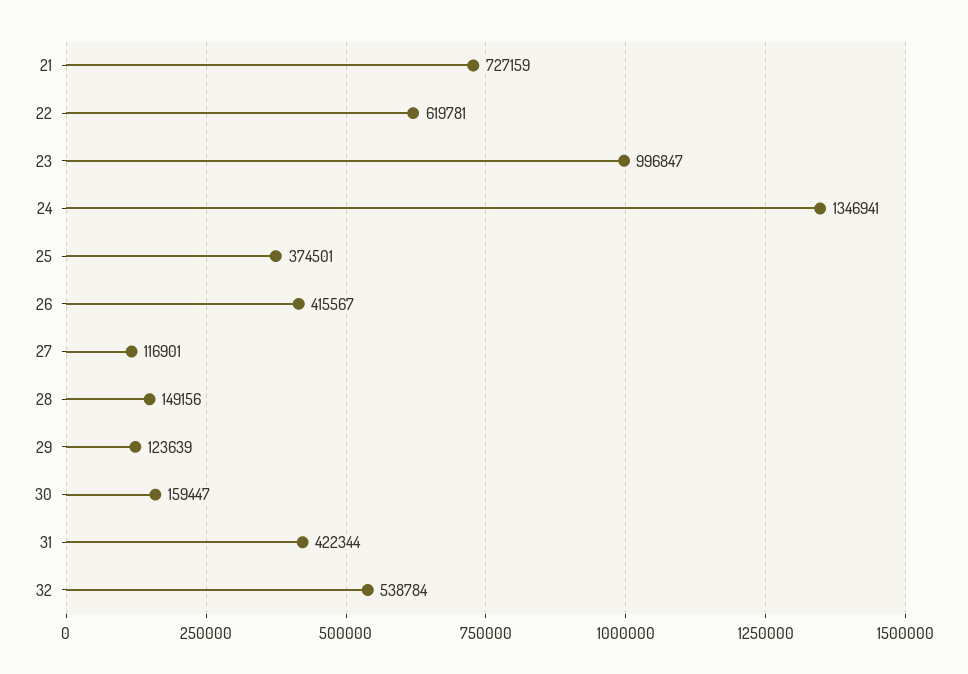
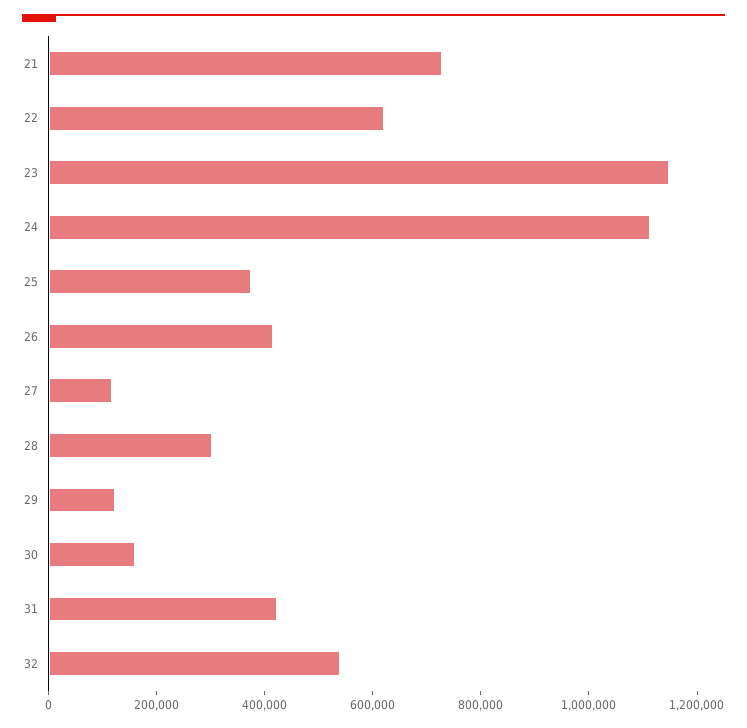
23: 996847 -> 1150000
24: 1346941 -> 1100000
28: 149156 -> 300000

